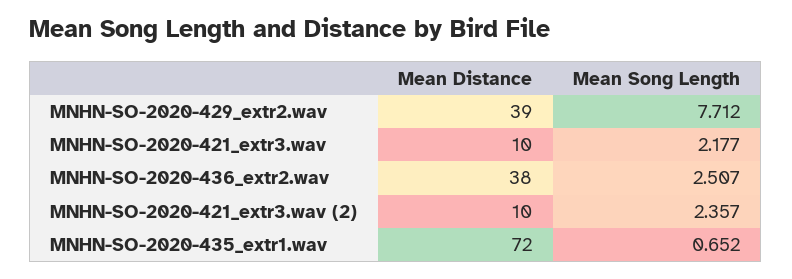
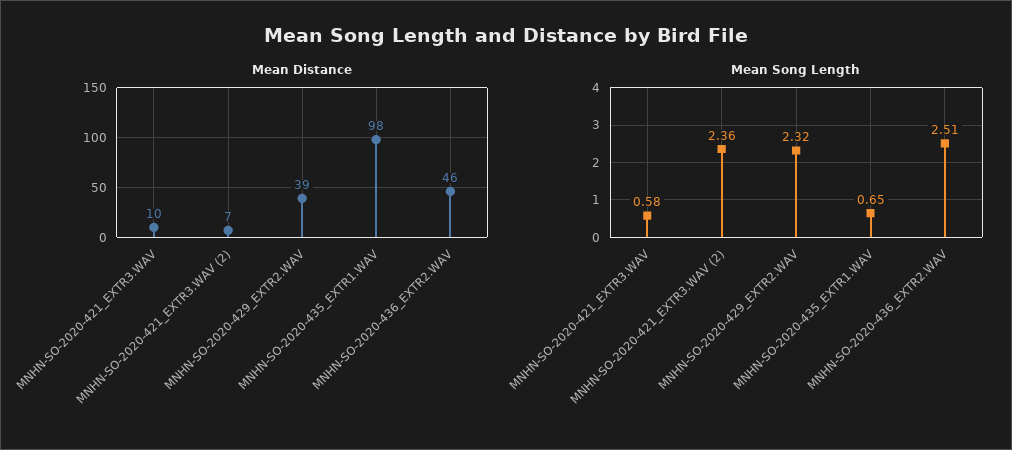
Mean Song Length, MNHN-SO-2020-429_extr2.wav: 7.712 -> 2.32
Mean Song Length, MNHN-SO-2020-421_extr3.wav: 2.177 -> 0.58
Mean Distance, MNHN-SO-2020-436_extr2.wav: 38 -> 46
Mean Distance, MNHN-SO-2020-421_extr3.wav (2): 10 -> 7
Mean Distance, MNHN-SO-2020-435_extr1.wav: 72 -> 98

